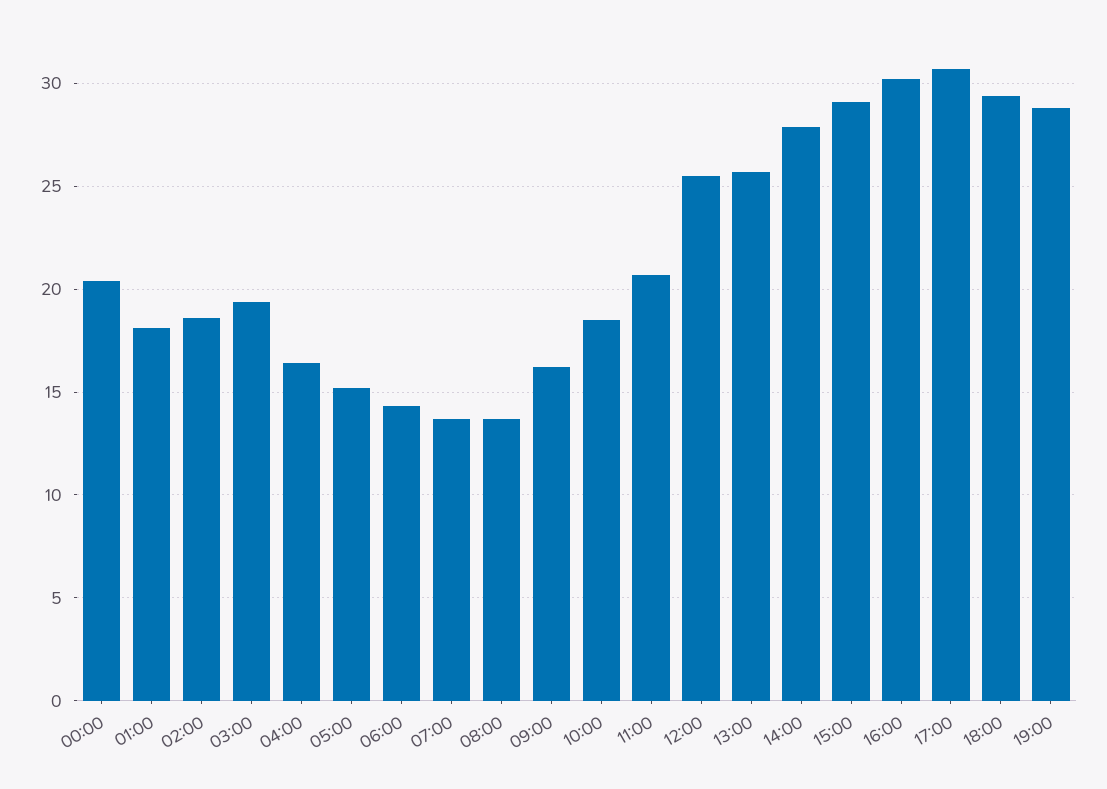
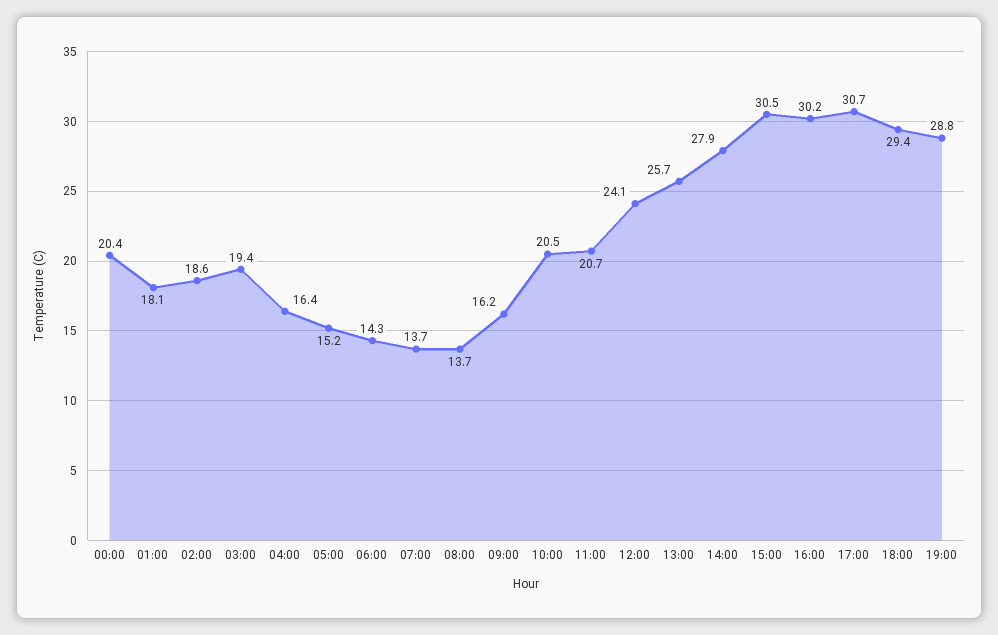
10:00: 18.5 -> 20.5
12:00: 25.5 -> 24.1
15:00: 29 -> 30.5

